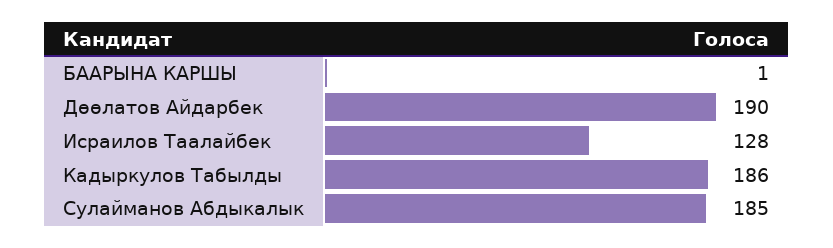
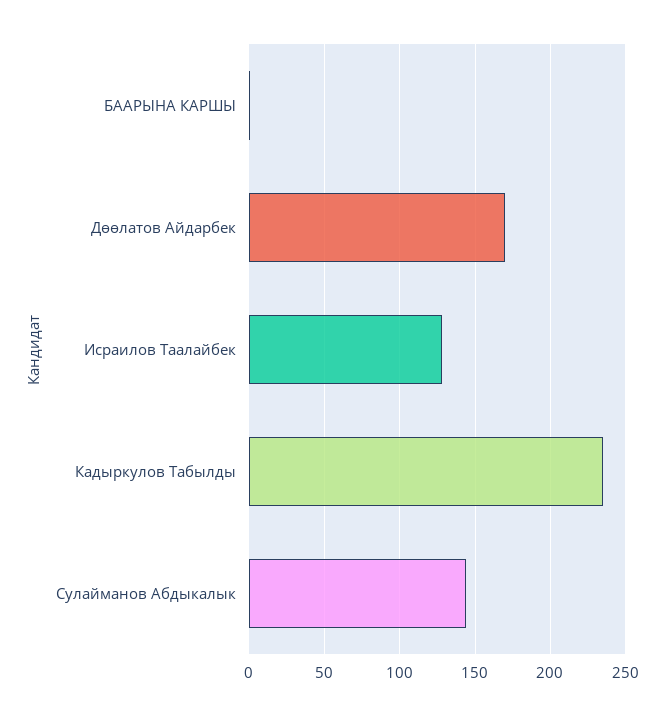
Дөөлатов Айдарбек: 190 -> 170
Кадыркулов Табылды: 186 -> 235
Сулайманов Абдыкалык: 185 -> 145

